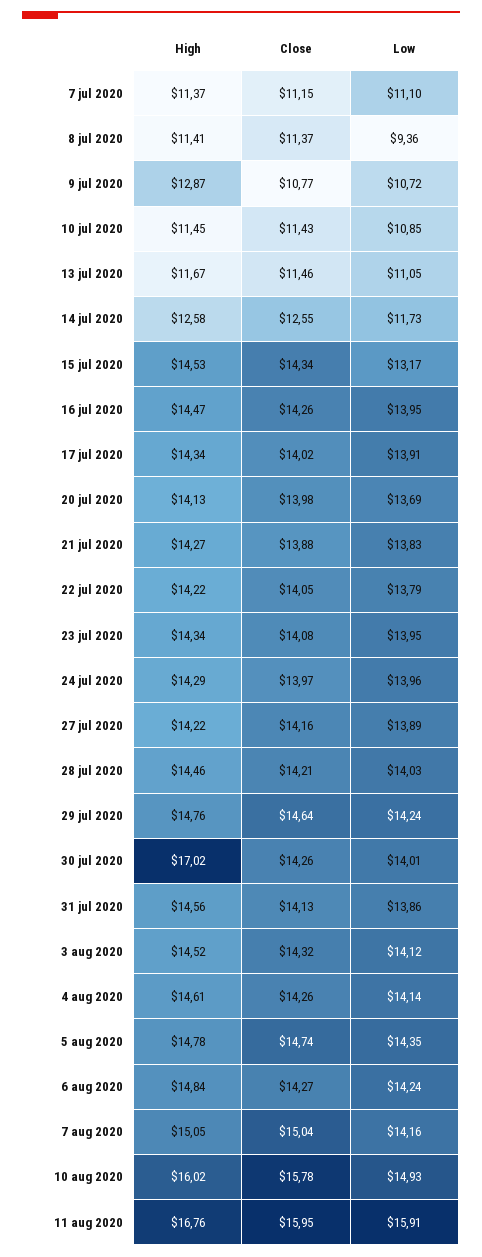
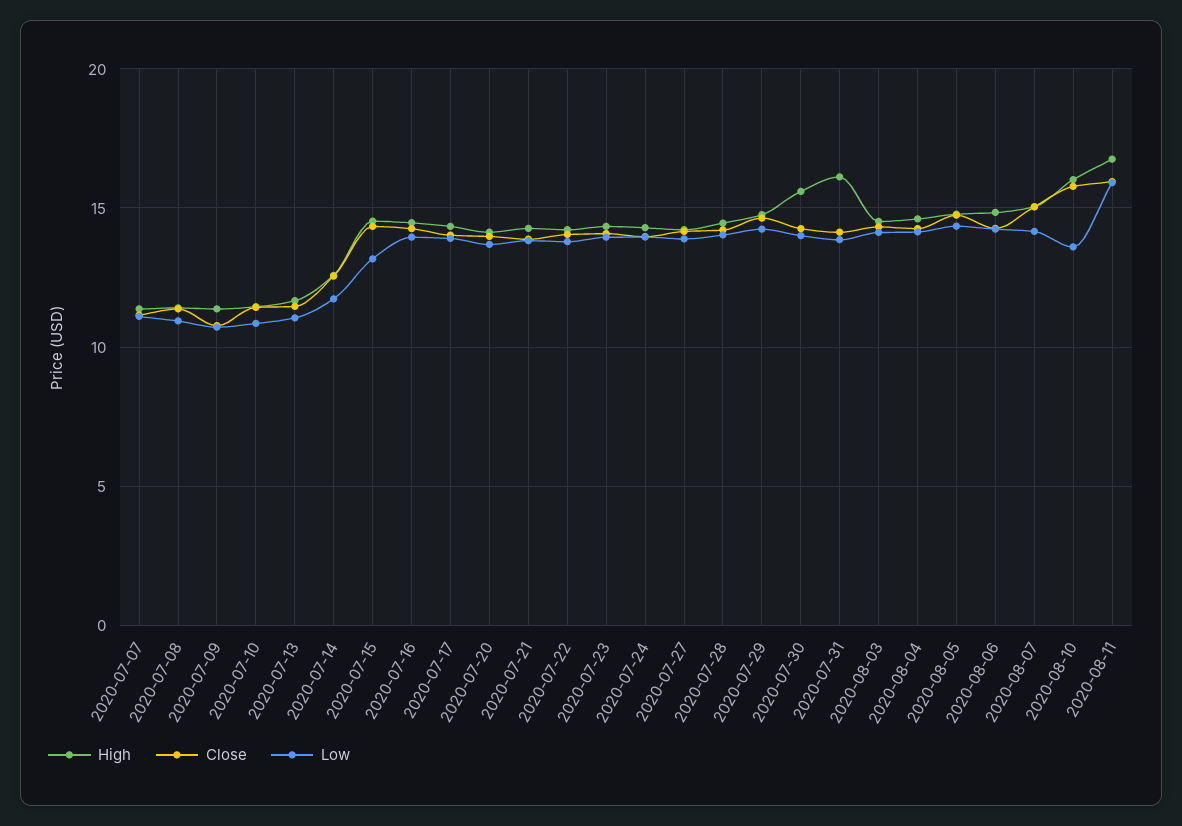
Low, 8 jul 2020: 9.36 -> 11
High, 9 jul 2020: 12.87 -> 11.5
High, 30 jul 2020: 17.02 -> 15.5
High, 31 jul 2020: 14.56 -> 16
Low, 10 aug 2020: 14.93 -> 13.5

